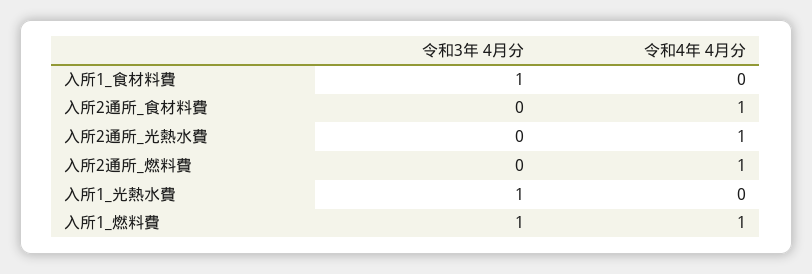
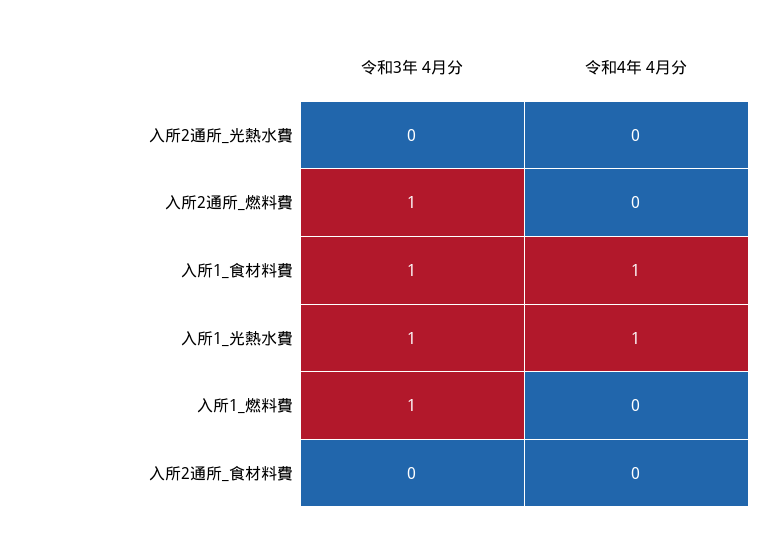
令和4年 4月分, 入所1_食材料費: 0 -> 1
令和4年 4月分, 入所2通所_食材料費: 1 -> 0
令和4年 4月分, 入所2通所_光熱水費: 1 -> 0
令和3年 4月分, 入所2通所_燃料費: 0 -> 1
令和4年 4月分, 入所2通所_燃料費: 1 -> 0
令和4年 4月分, 入所1_光熱水費: 0 -> 1
令和4年 4月分, 入所1_燃料費: 1 -> 0

